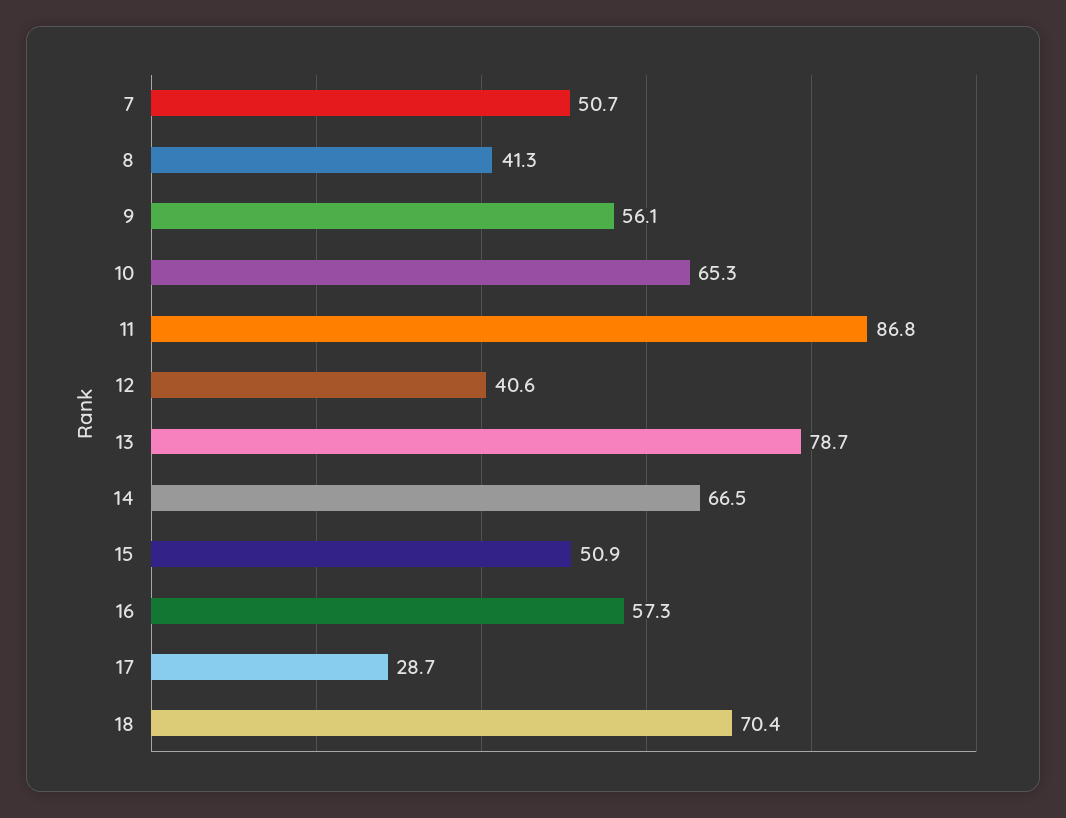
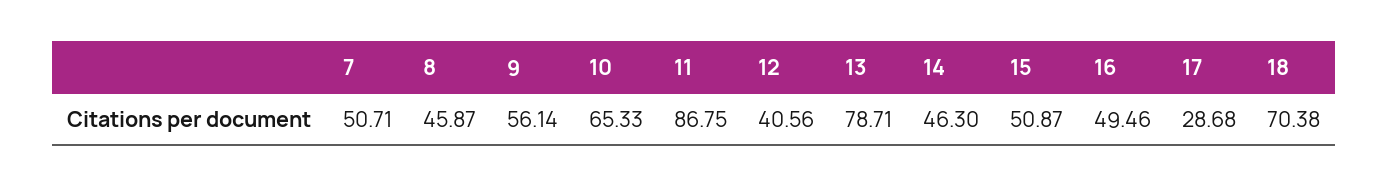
8: 41.3 -> 45.87
14: 66.5 -> 46.3
16: 57.3 -> 49.46

